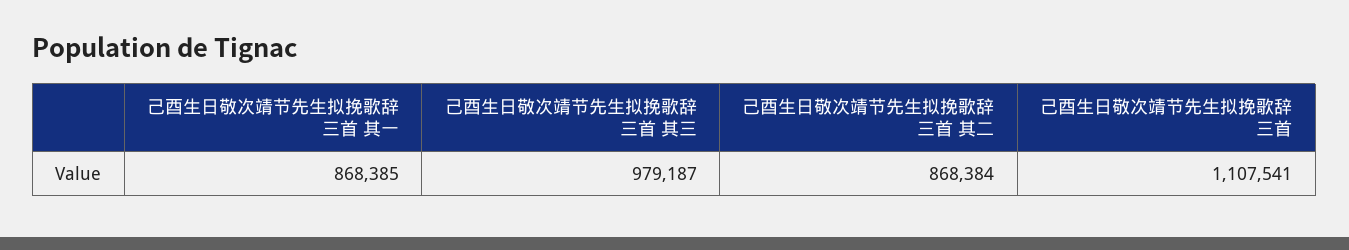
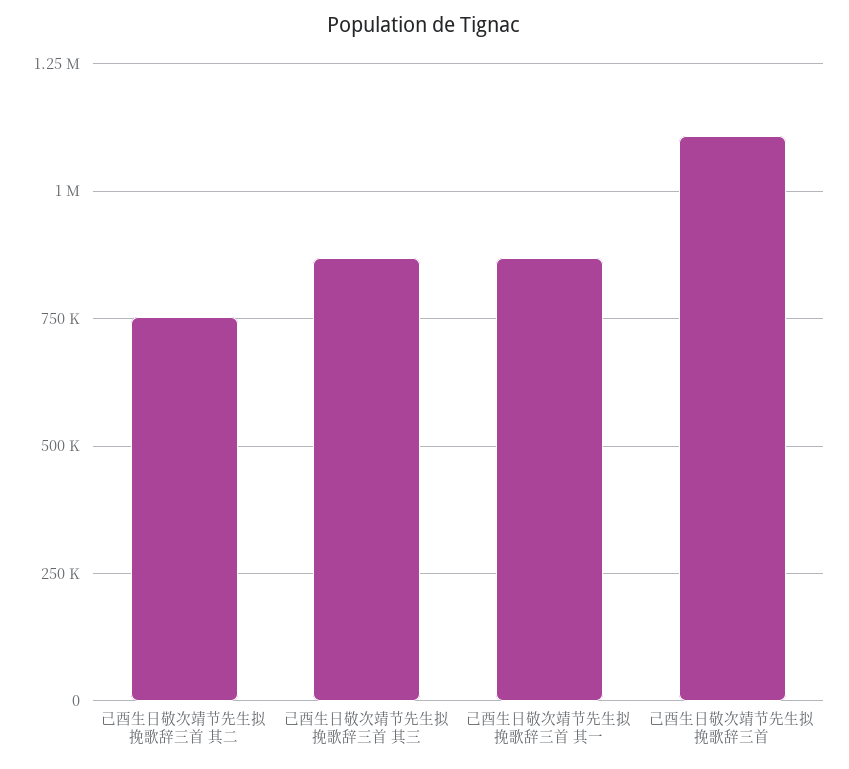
己酉生日敬次靖节先生拟挽歌辞三首 其三: 979187 -> 875000
己酉生日敬次靖节先生拟挽歌辞三首 其二: 868384 -> 750000

